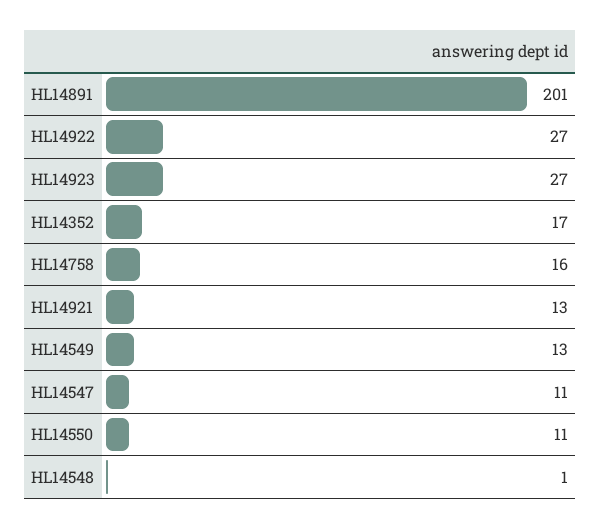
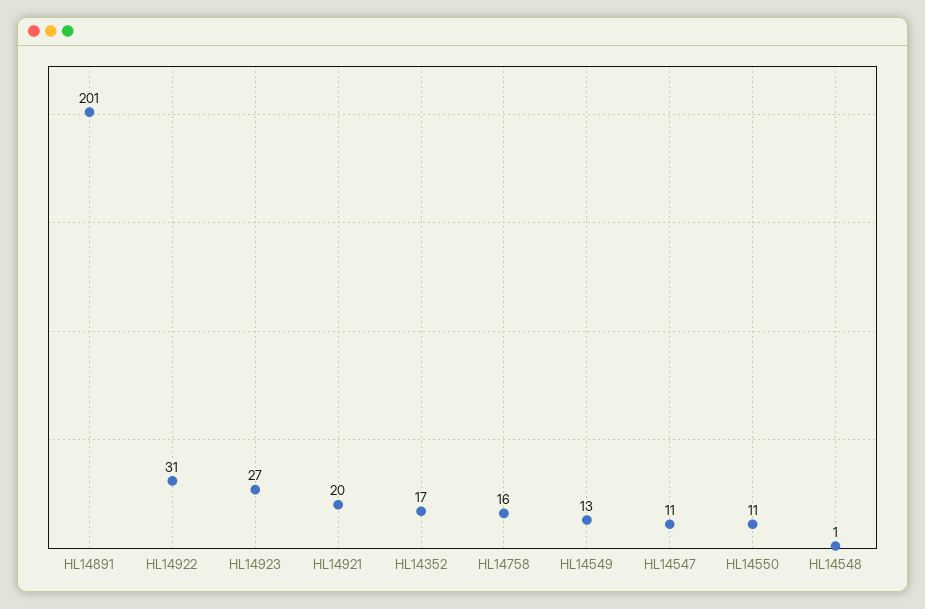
HL14922: 27 -> 31
HL14921: 13 -> 20

